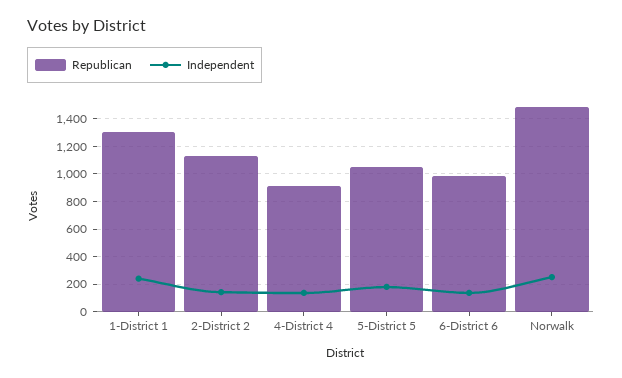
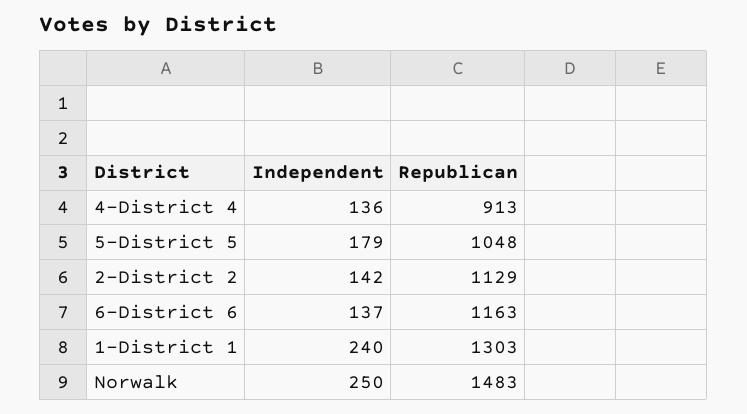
Republican, 6-District 6: 1000 -> 1163

